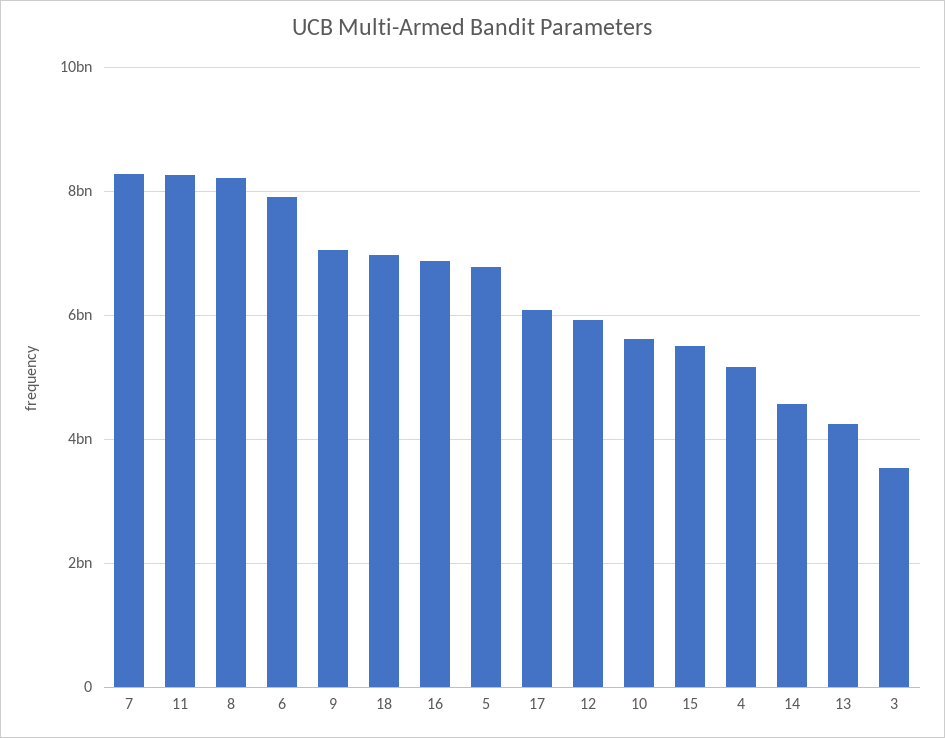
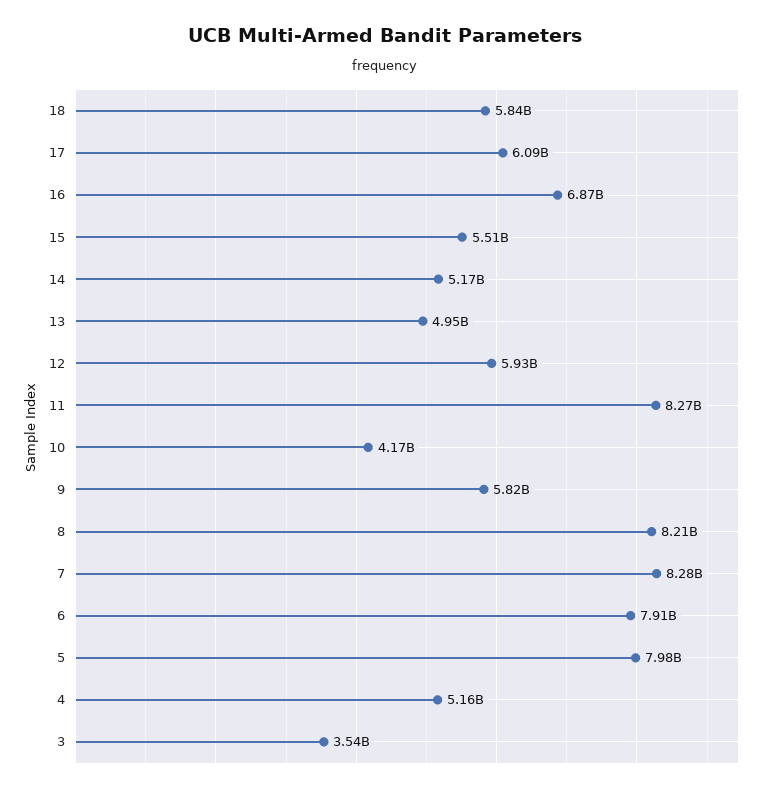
9: 7000000000 -> 5820000000
18: 7000000000 -> 5840000000
5: 6800000000 -> 7980000000
10: 5600000000 -> 4170000000
14: 4600000000 -> 5170000000
13: 4200000000 -> 4950000000

